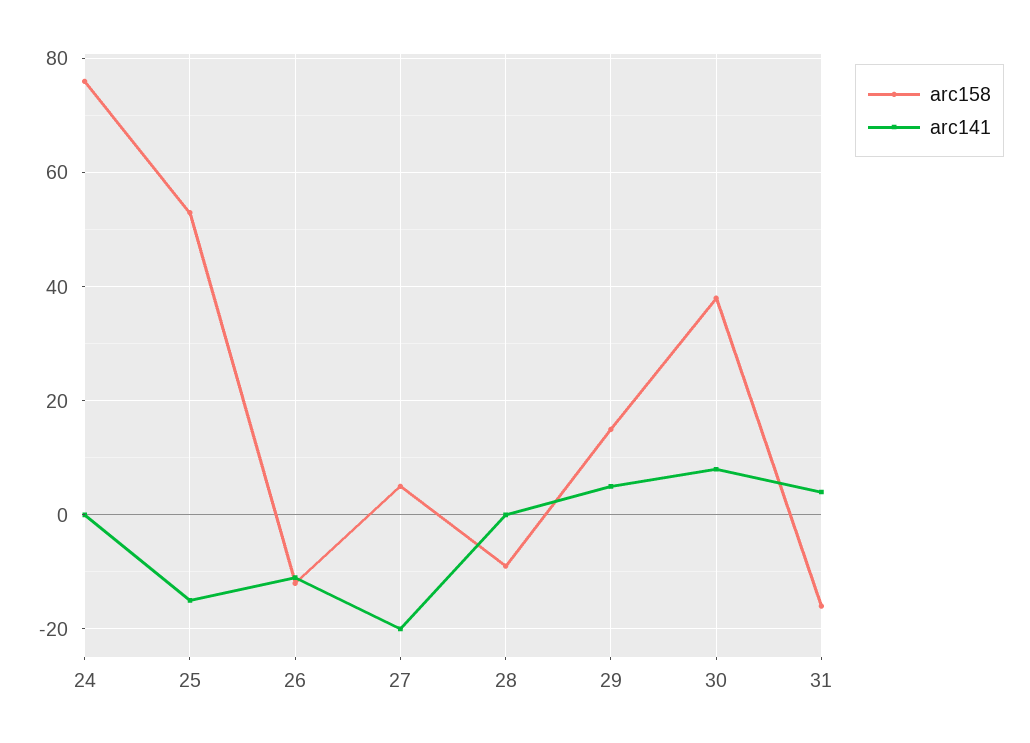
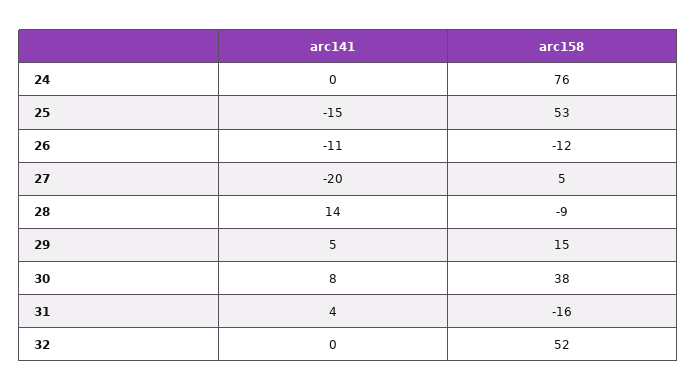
arc141, 28: 0 -> 14
arc141, 32: none -> 0
arc158, 32: none -> 52

